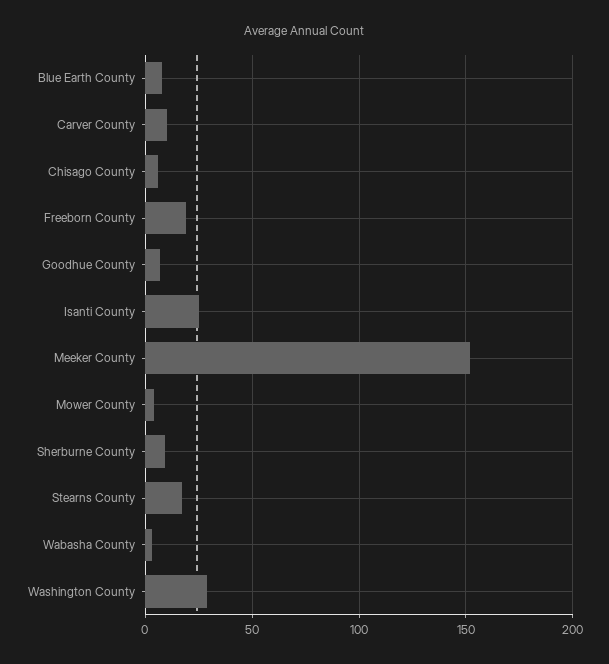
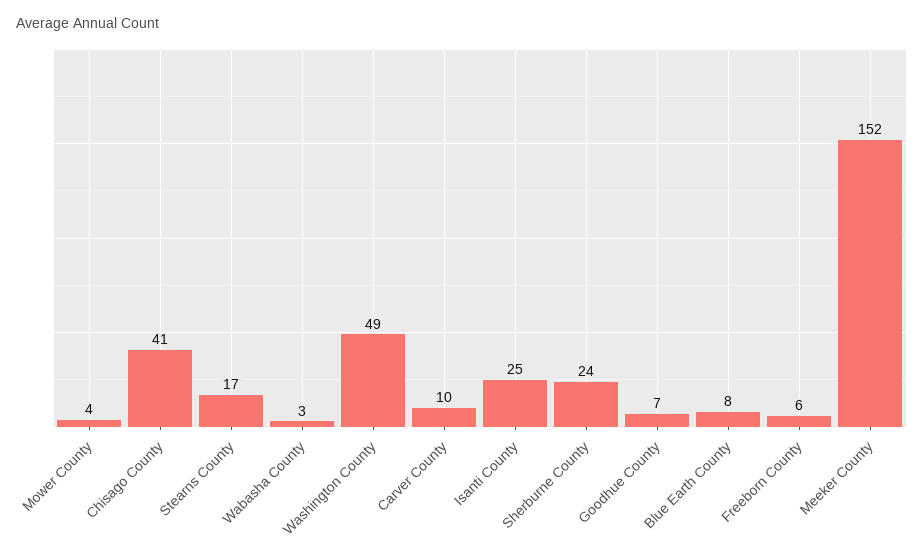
Chisago County: 5 -> 41
Freeborn County: 20 -> 6
Sherburne County: 10 -> 24
Washington County: 30 -> 49

